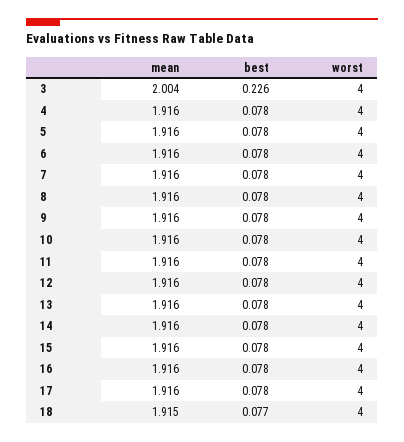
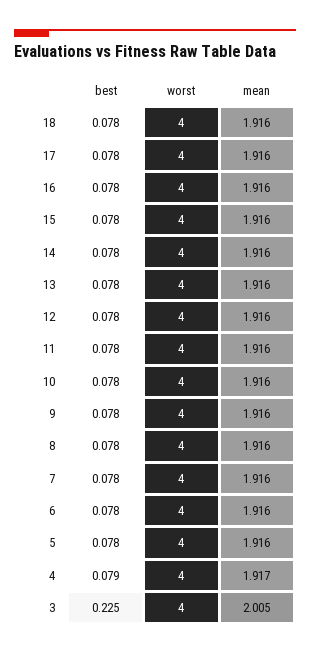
mean, 3: 2.004 -> 2.005
best, 3: 0.226 -> 0.225
mean, 4: 1.916 -> 1.917
best, 4: 0.078 -> 0.079
mean, 18: 1.915 -> 1.916
best, 18: 0.077 -> 0.078

